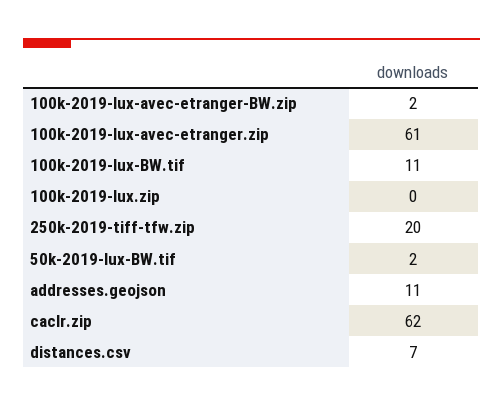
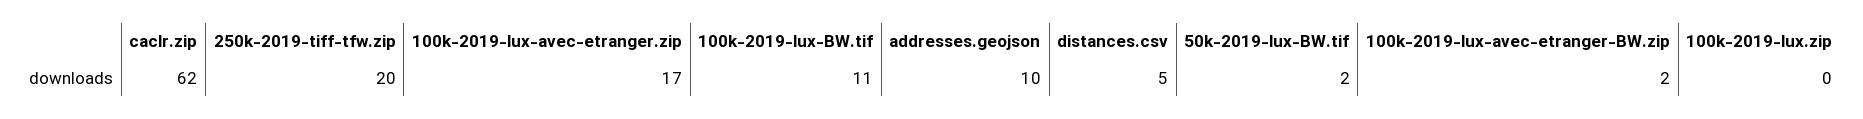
100k-2019-lux-avec-etranger.zip: 61 -> 17
addresses.geojson: 11 -> 10
distances.csv: 7 -> 5

